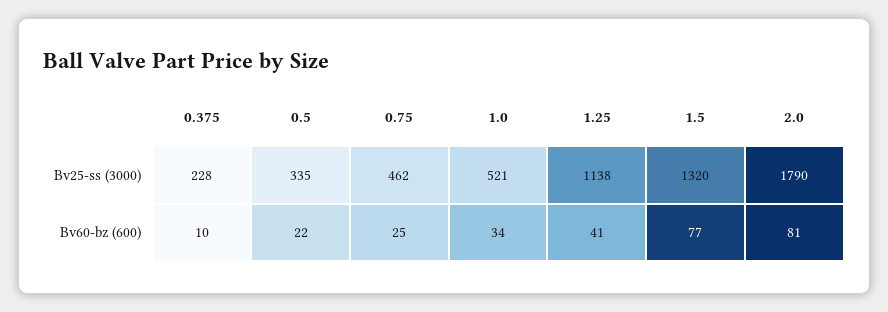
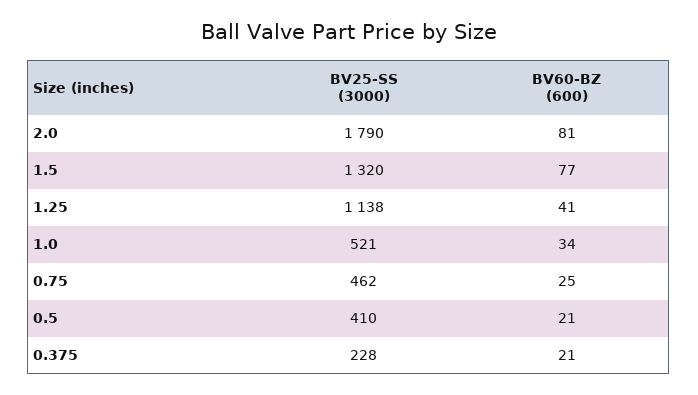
0.5, Bv25-ss (3000): 335 -> 410
0.375, Bv60-bz (600): 10 -> 21
0.5, Bv60-bz (600): 22 -> 21

